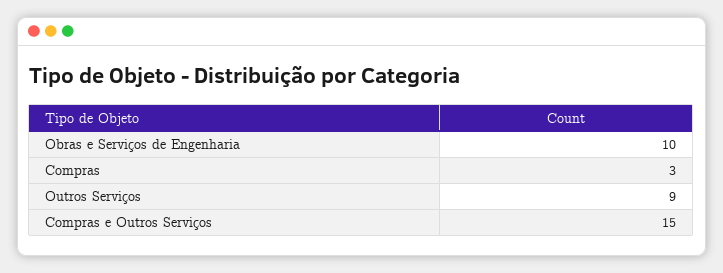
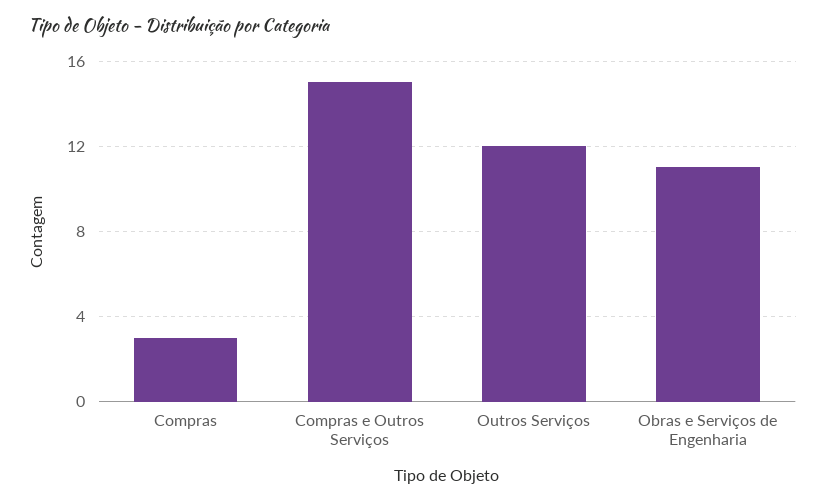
Obras e Serviços de Engenharia: 10 -> 11
Outros Serviços: 9 -> 12

